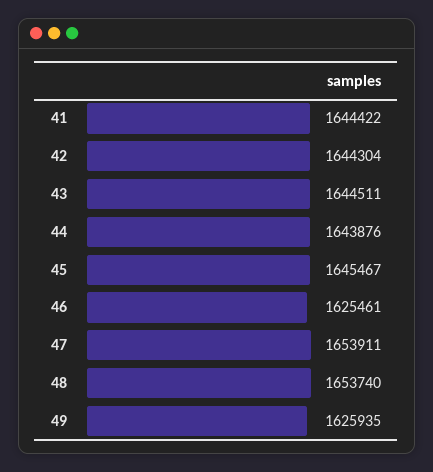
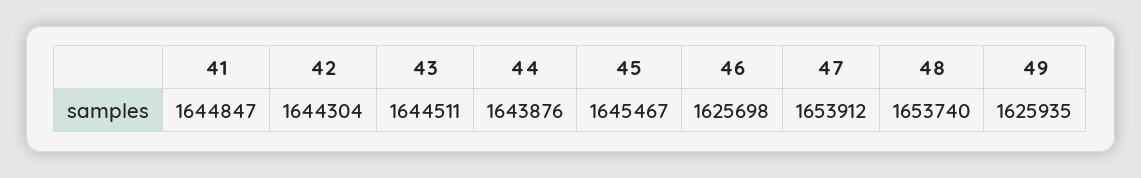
41: 1644422 -> 1644847
46: 1625461 -> 1625698
47: 1653911 -> 1653912

